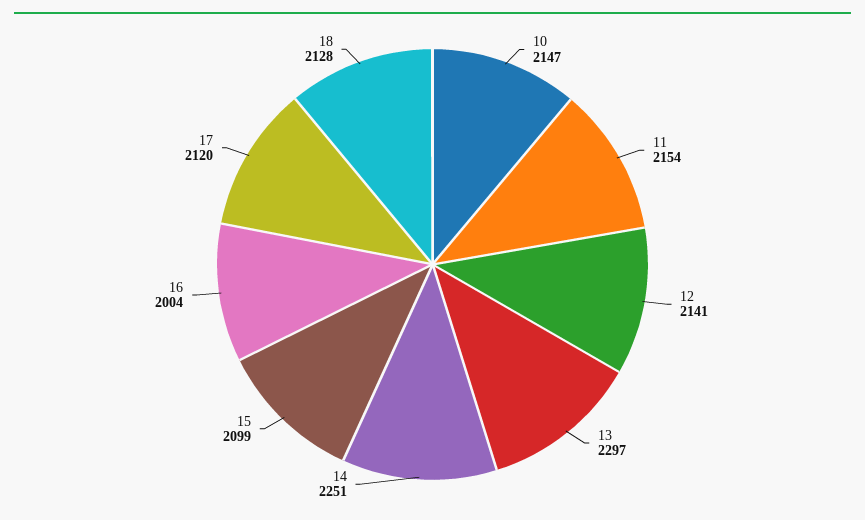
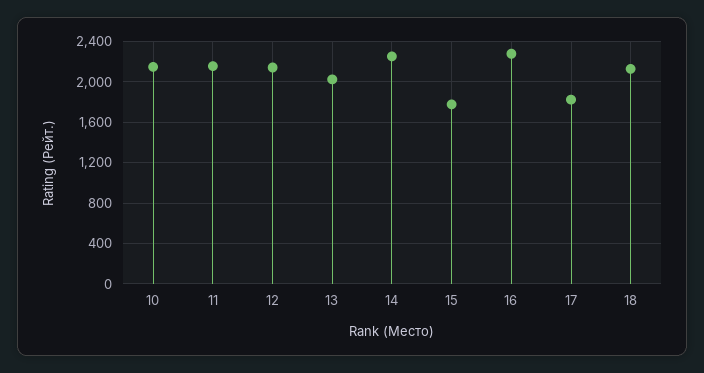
13: 2297 -> 2000
15: 2099 -> 1800
16: 2004 -> 2300
17: 2120 -> 1800

